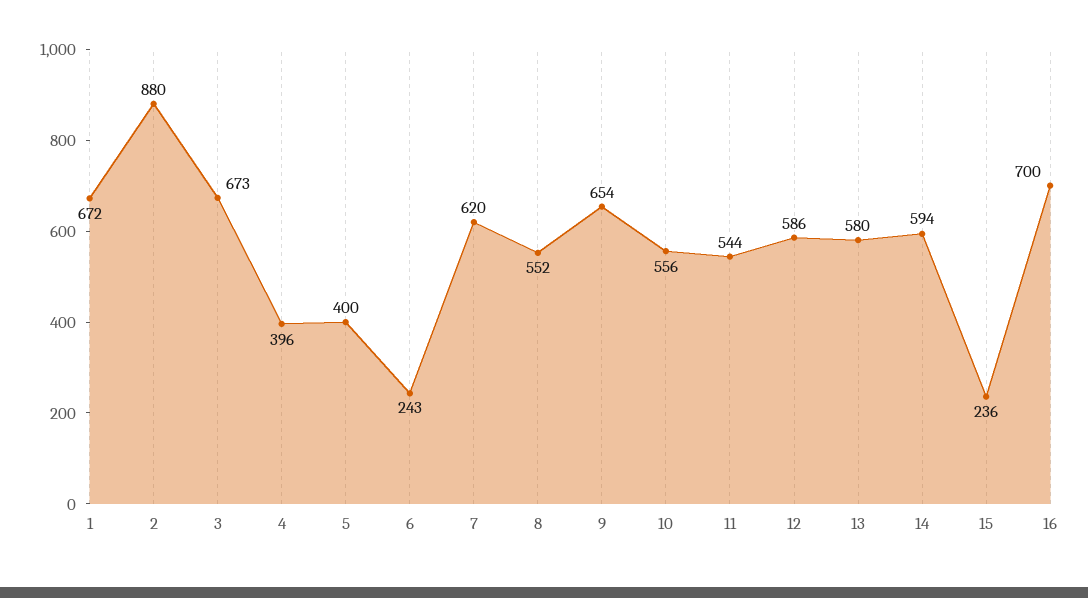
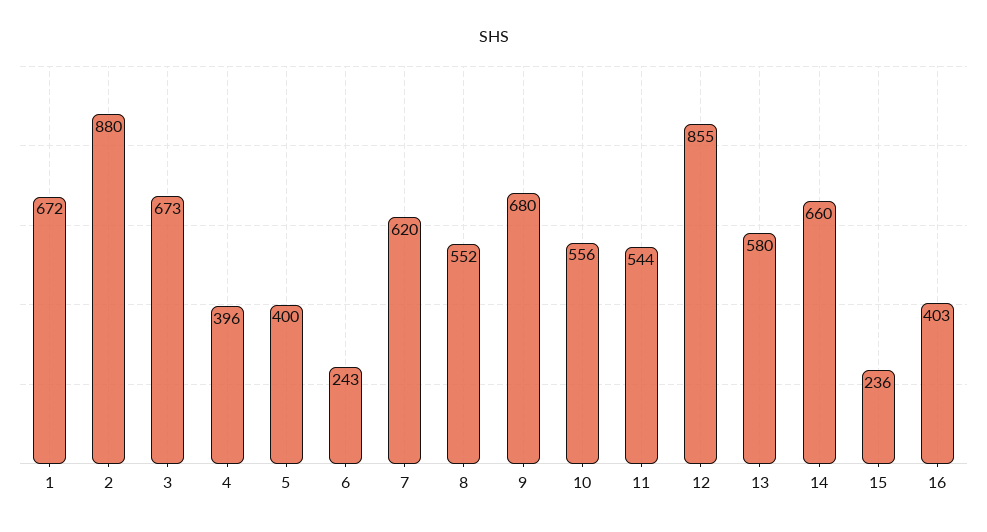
9: 654 -> 680
12: 586 -> 855
14: 594 -> 660
16: 700 -> 403

